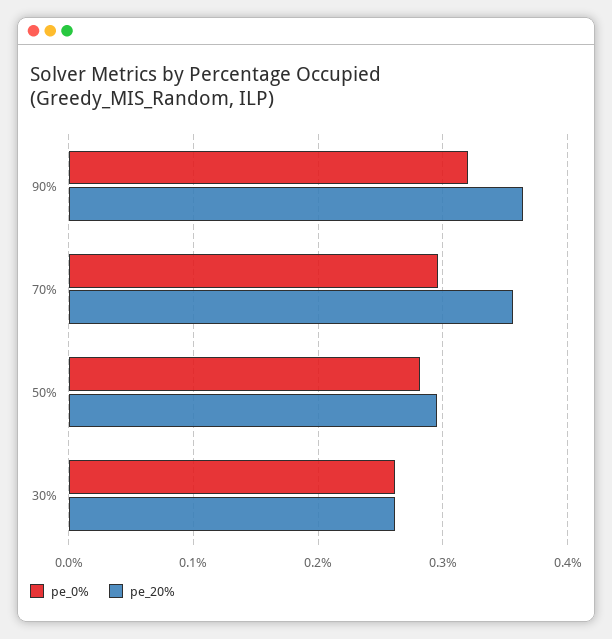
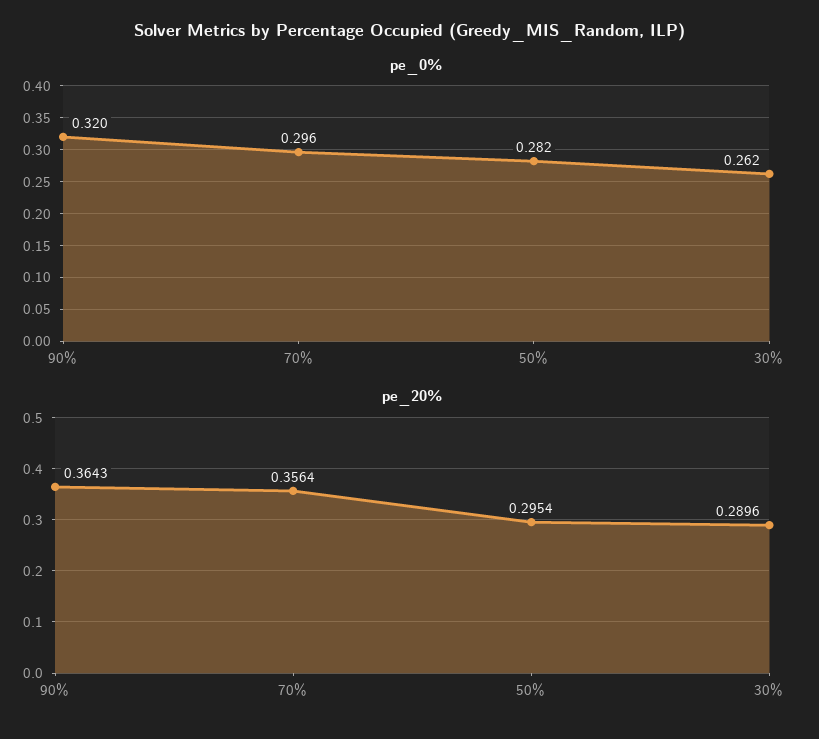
pe_20%, 30%: 0.26 -> 0.2896

